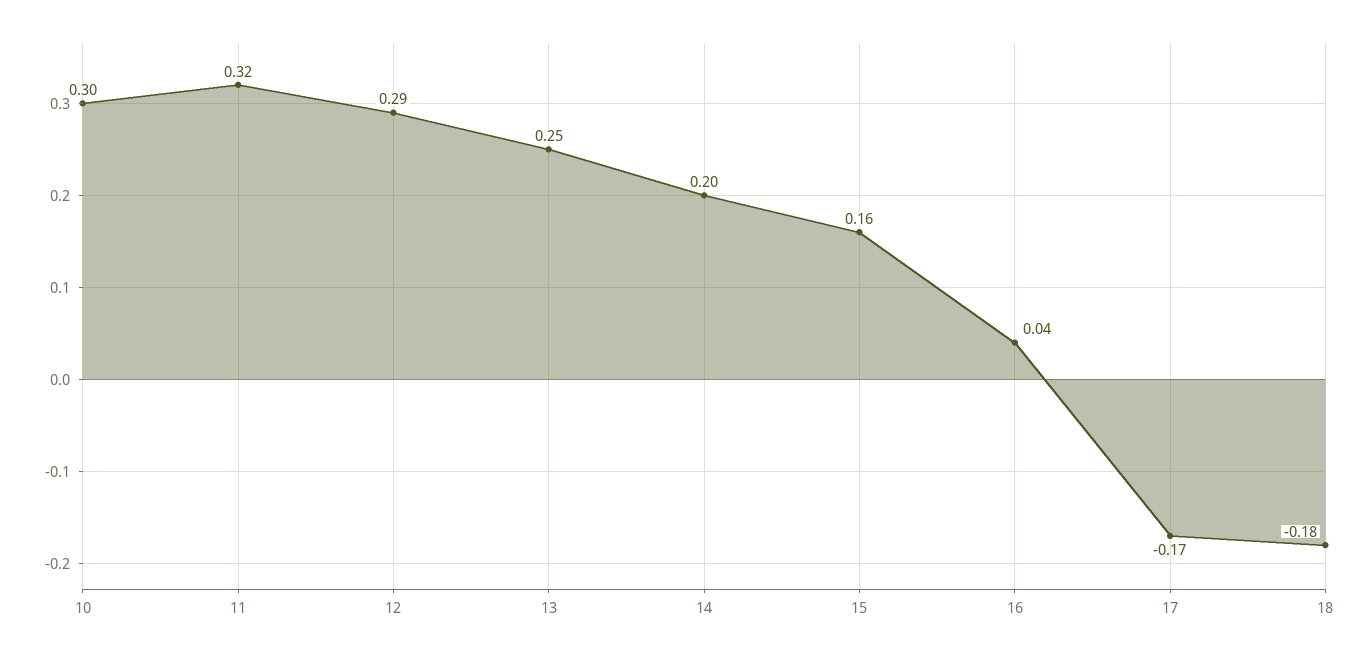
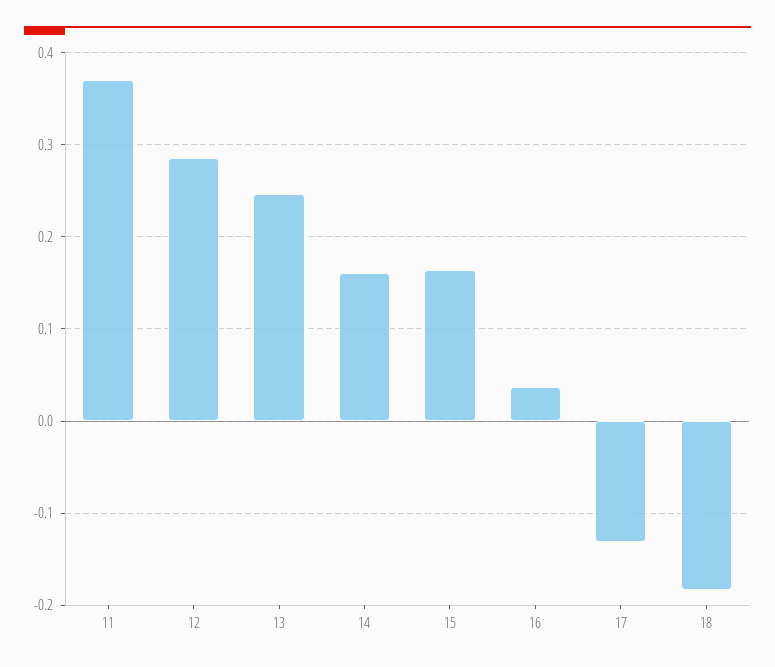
10: 0.3 -> none
11: 0.32 -> 0.37
14: 0.2 -> 0.16
17: -0.17 -> -0.13

